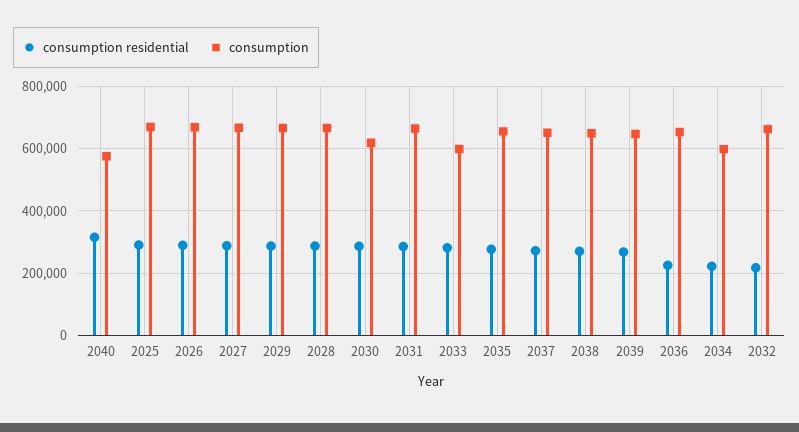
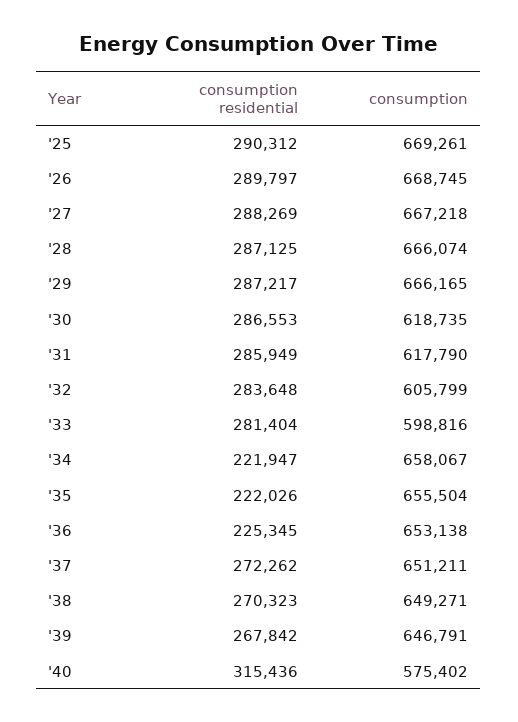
consumption, 2031: 660000 -> 617790
consumption residential, 2035: 280000 -> 222026
consumption, 2034: 600000 -> 658067
consumption residential, 2032: 220000 -> 283648
consumption, 2032: 660000 -> 605799

